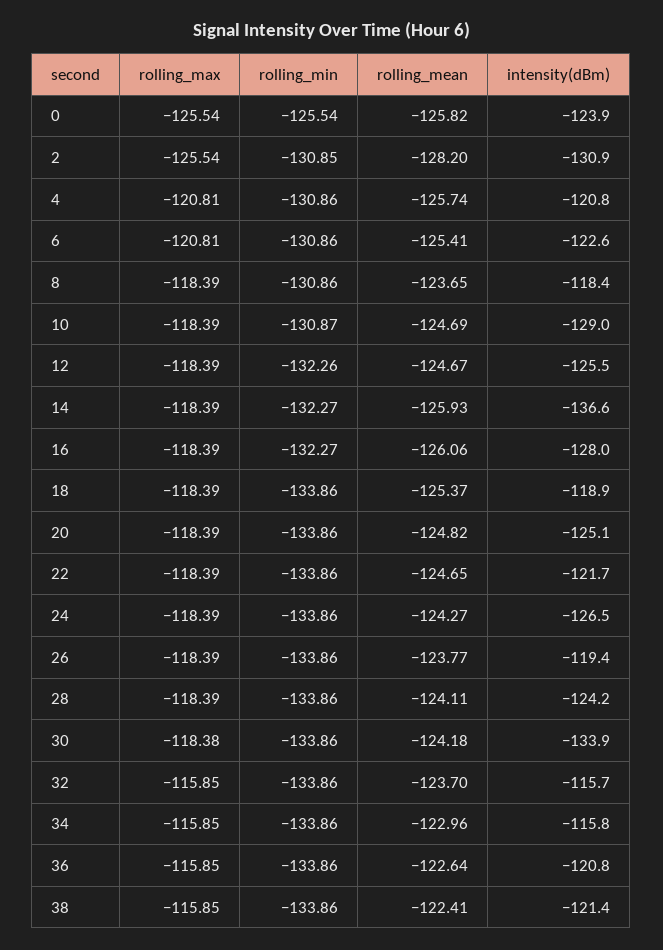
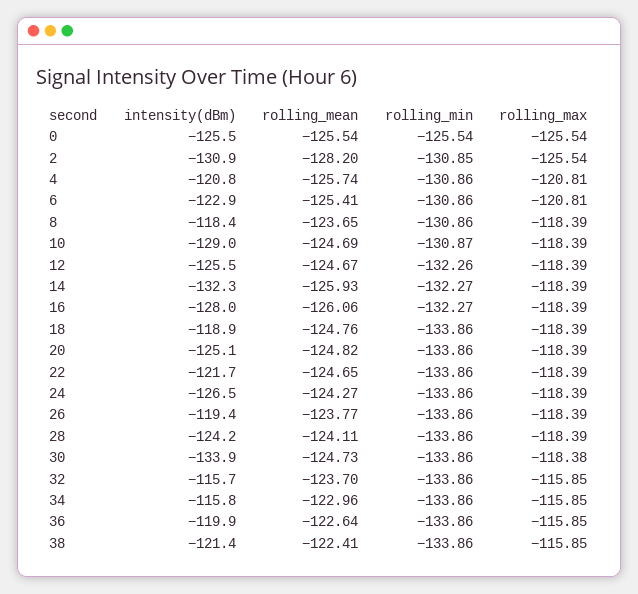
rolling_mean, 0: -125.82 -> -125.54
intensity(dBm), 0: -123.9 -> -125.5
intensity(dBm), 6: -122.6 -> -122.9
intensity(dBm), 14: -136.6 -> -132.3
rolling_mean, 18: -125.37 -> -124.76
rolling_mean, 30: -124.18 -> -124.73
intensity(dBm), 36: -120.8 -> -119.9

